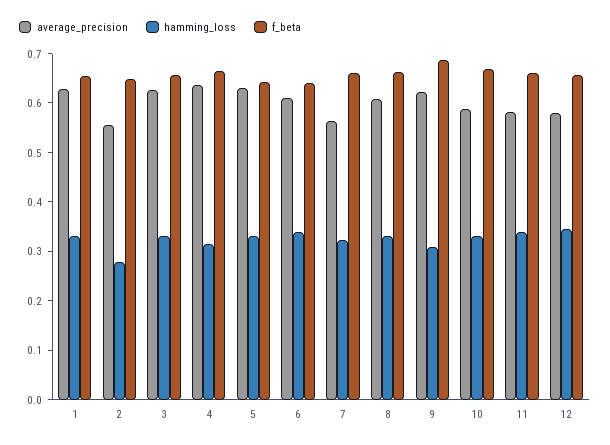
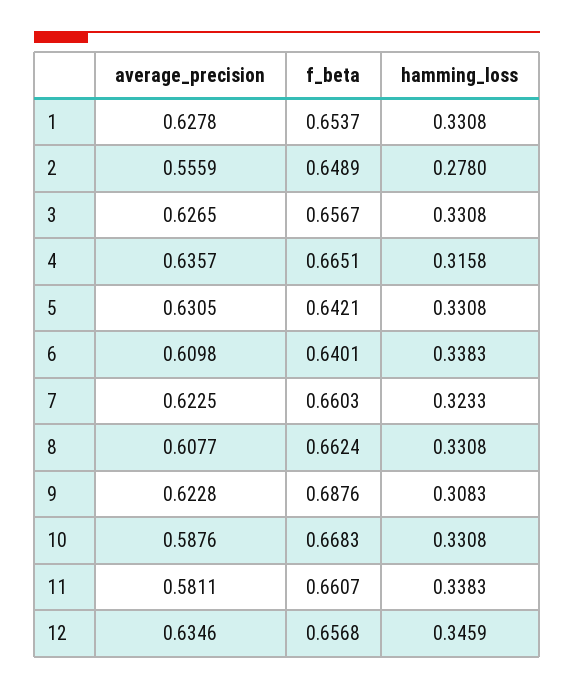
average_precision, 7: 0.56 -> 0.6225
average_precision, 12: 0.58 -> 0.6346

